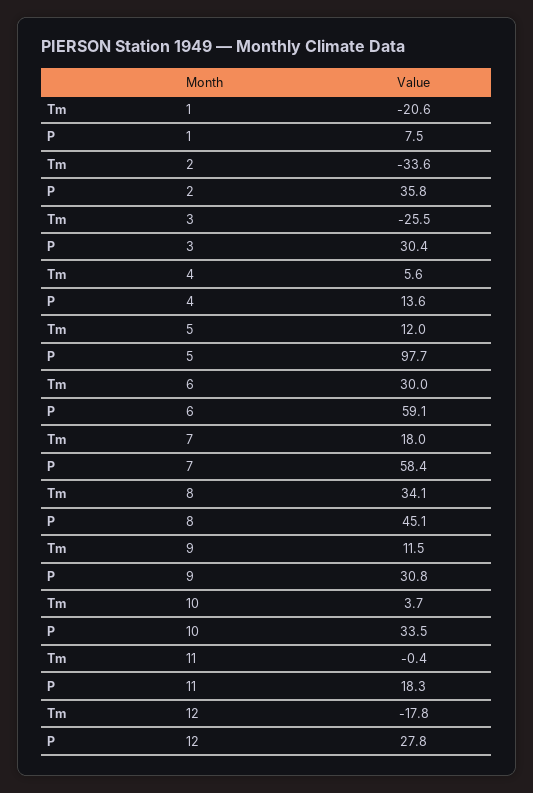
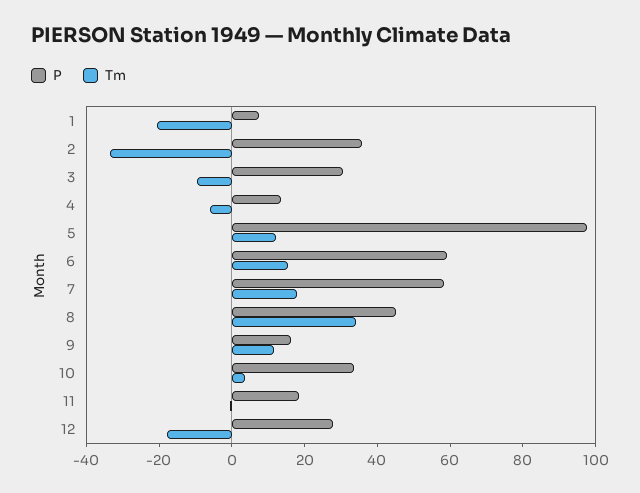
Tm, 3: -25.5 -> -10
Tm, 4: 5.6 -> -5
Tm, 6: 30 -> 15
P, 9: 30.8 -> 15

